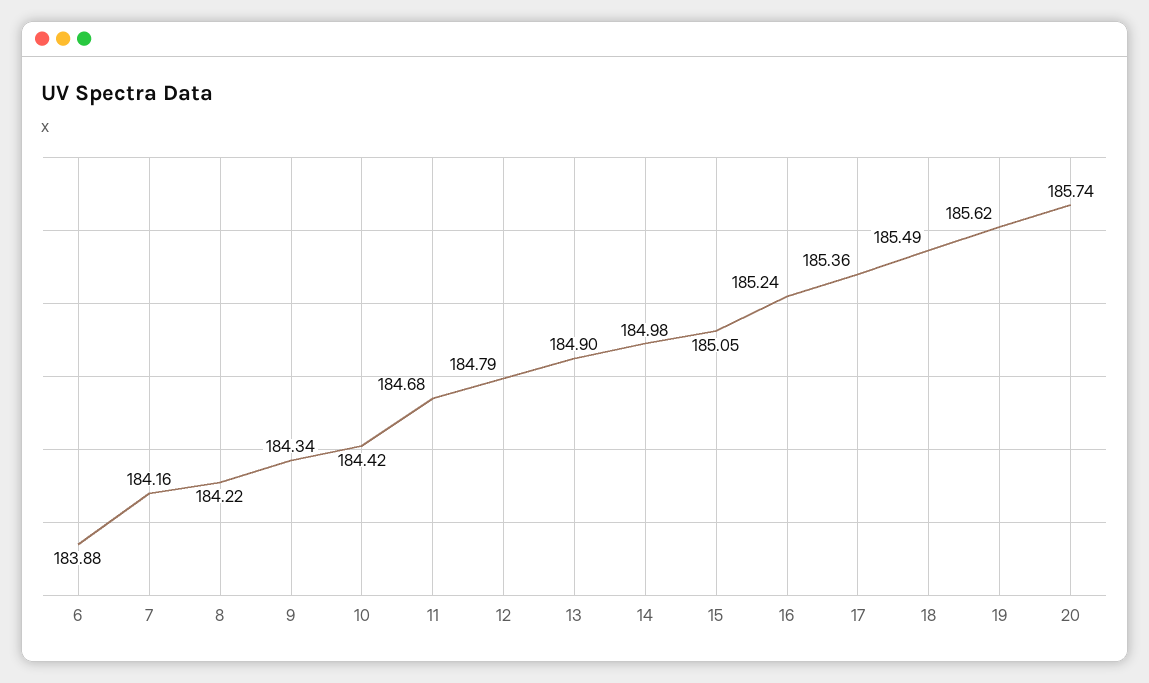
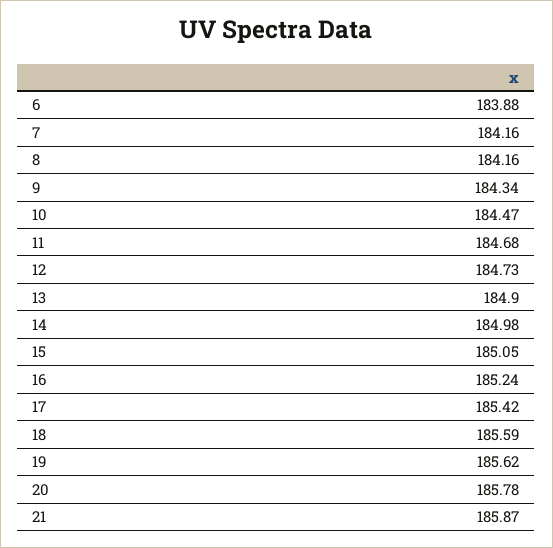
8: 184.22 -> 184.16
10: 184.42 -> 184.47
12: 184.79 -> 184.73
17: 185.36 -> 185.42
18: 185.49 -> 185.59
20: 185.74 -> 185.78
21: none -> 185.87

